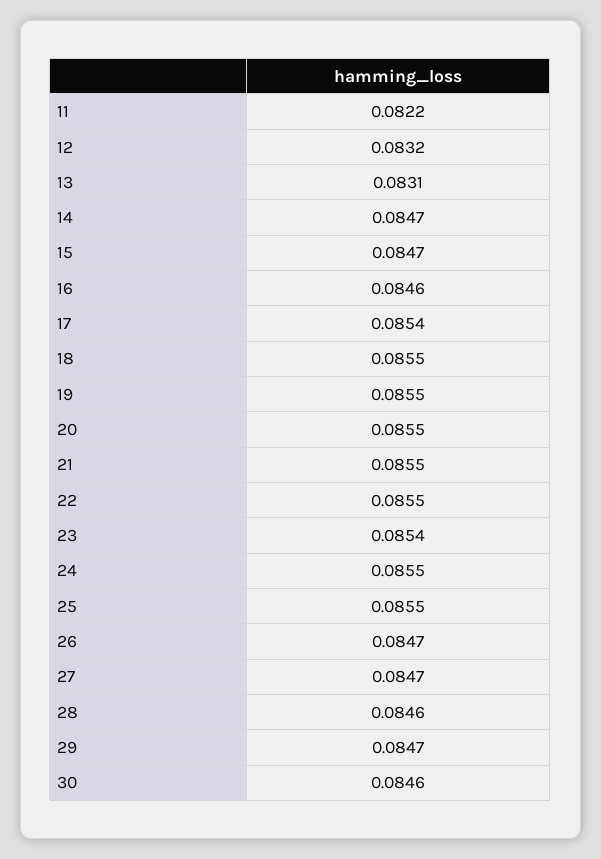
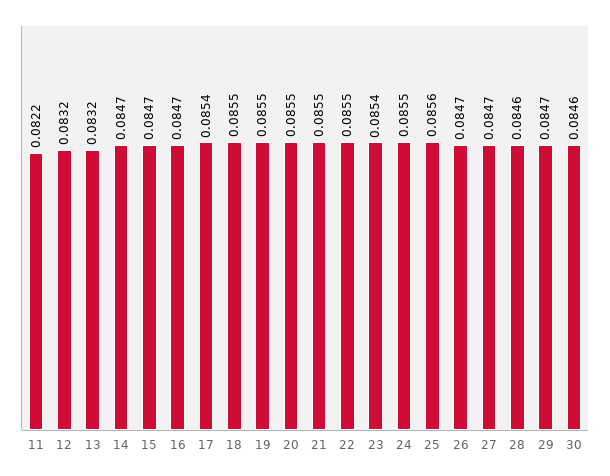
13: 0.0831 -> 0.0832
16: 0.0846 -> 0.0847
25: 0.0855 -> 0.0856

